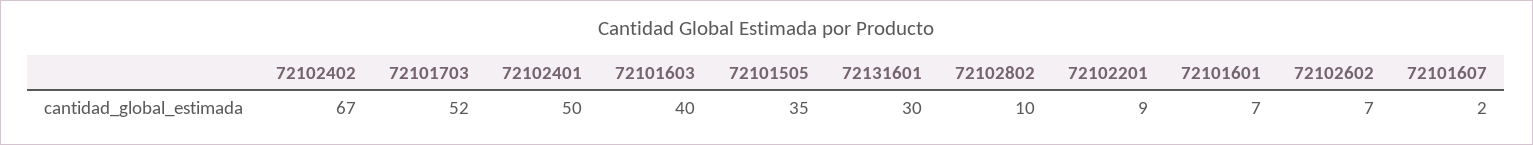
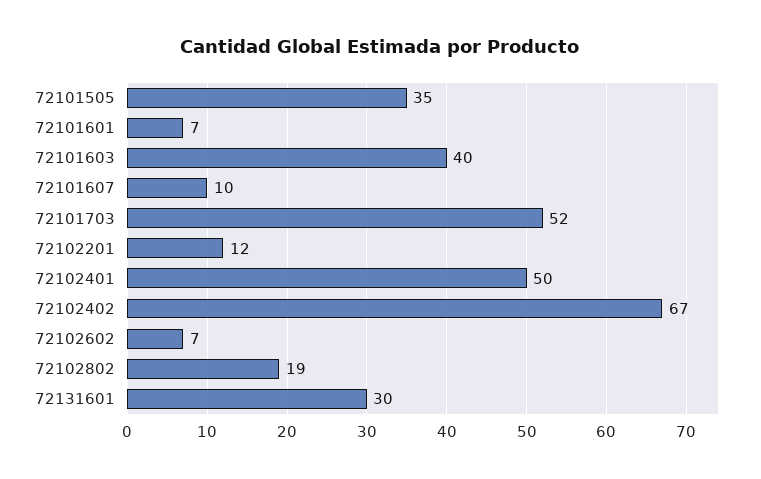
72102802: 10 -> 19
72102201: 9 -> 12
72101607: 2 -> 10

